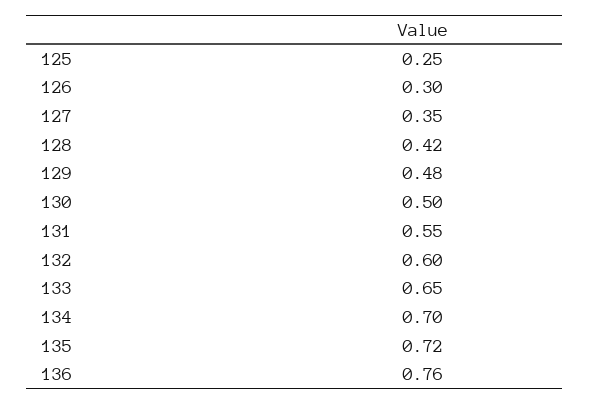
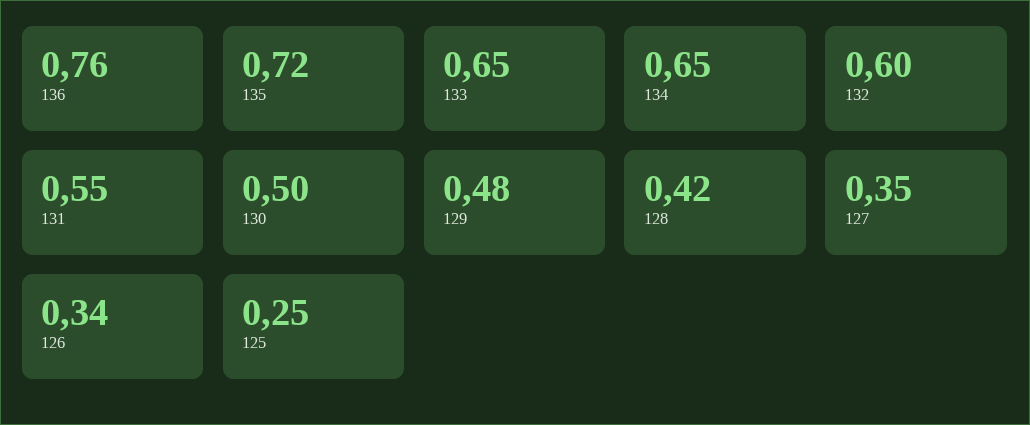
126: 0.3 -> 0.34
134: 0.7 -> 0.65

